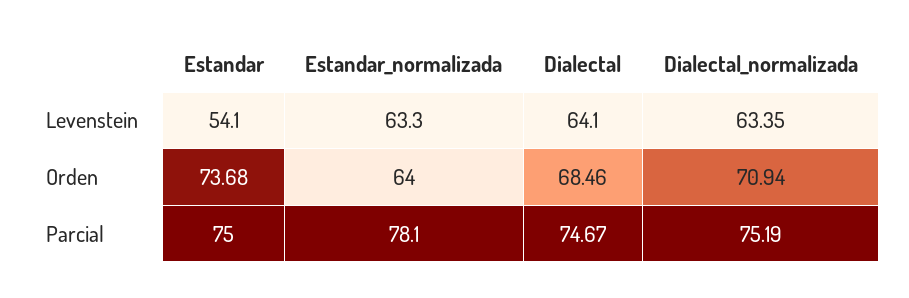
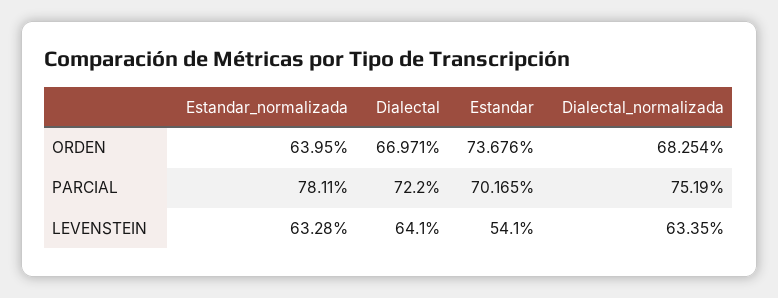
Dialectal, Orden: 68.46 -> 66.971
Dialectal_normalizada, Orden: 70.94 -> 68.254
Estandar, Parcial: 75 -> 70.165
Dialectal, Parcial: 74.67 -> 72.2

